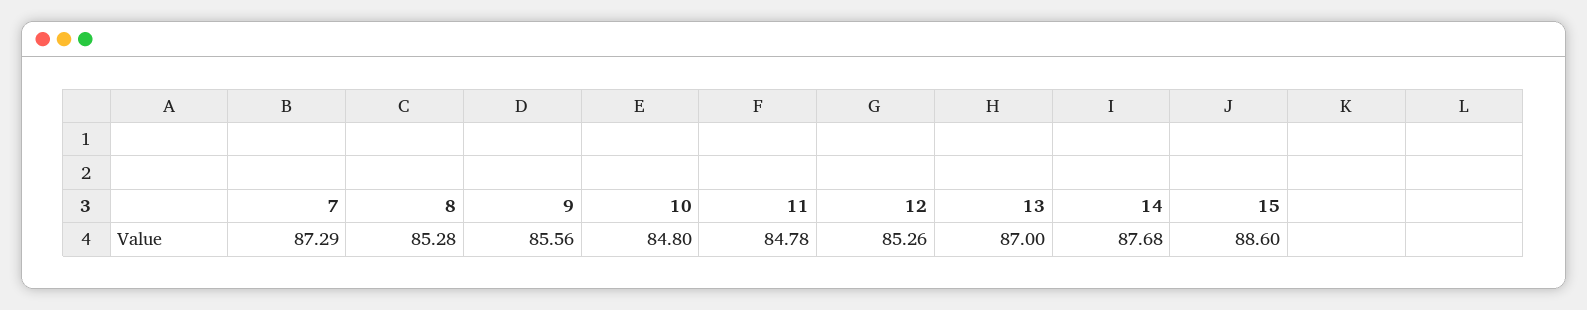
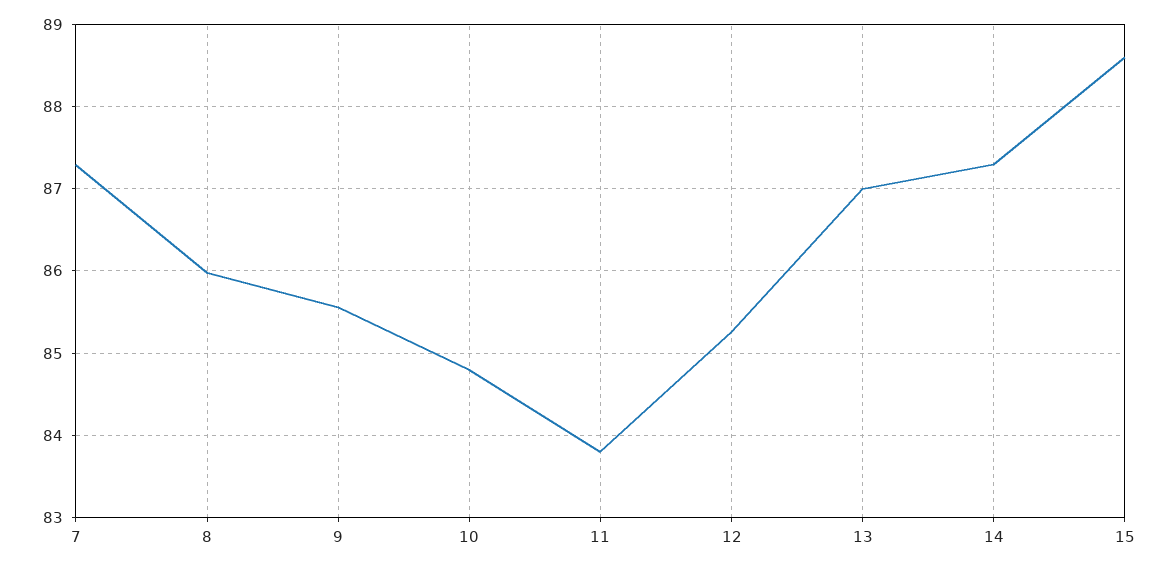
8: 85.28 -> 86
11: 84.78 -> 83.8
14: 87.68 -> 87.3

